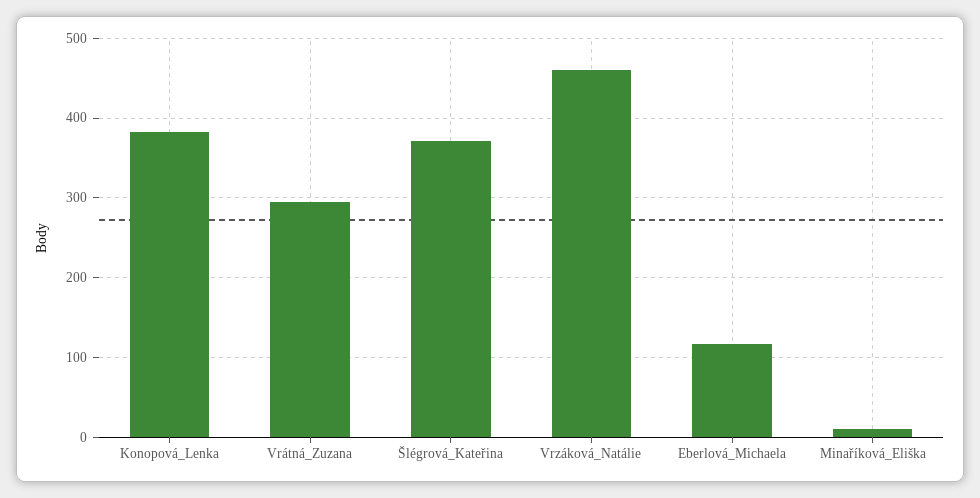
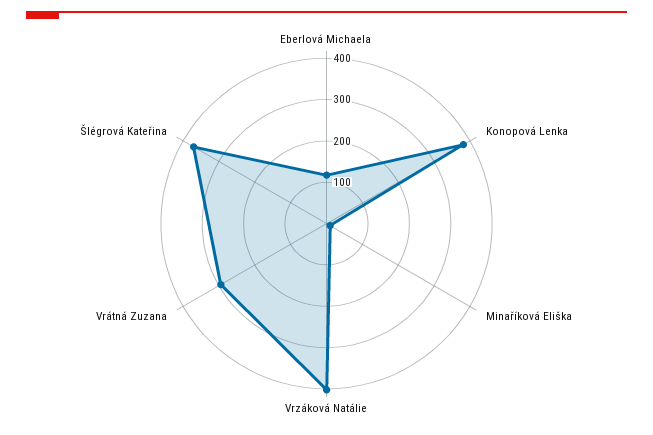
Vrzáková_Natálie: 460 -> 400

